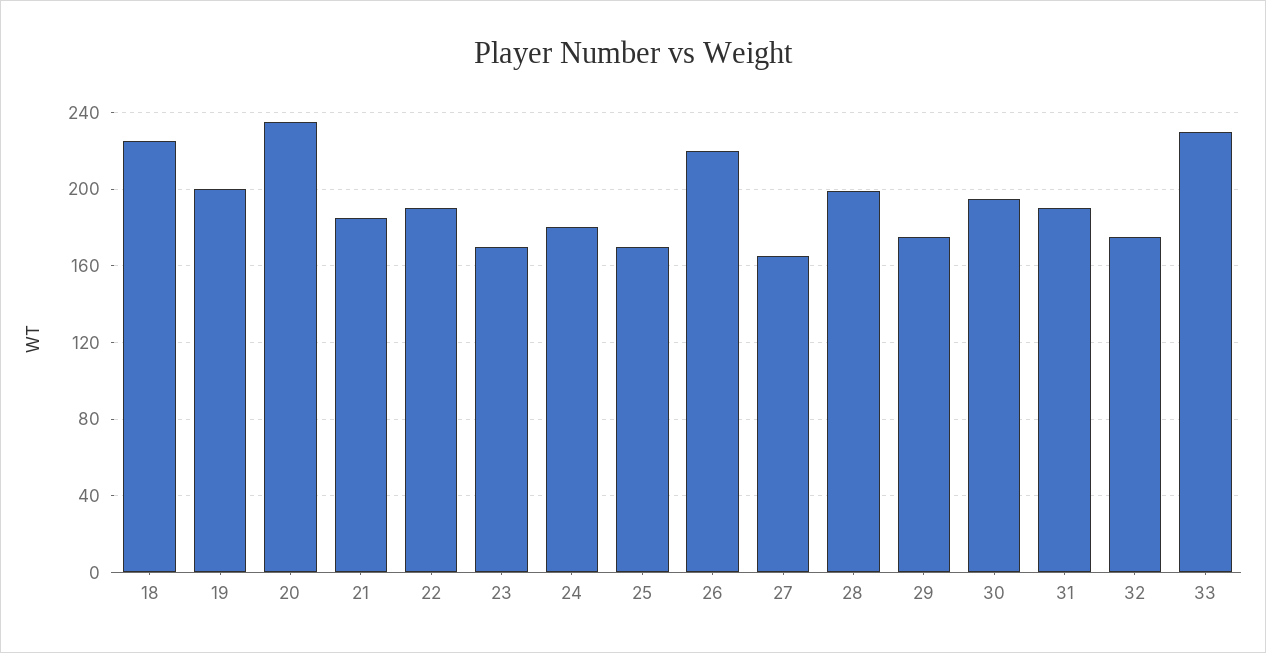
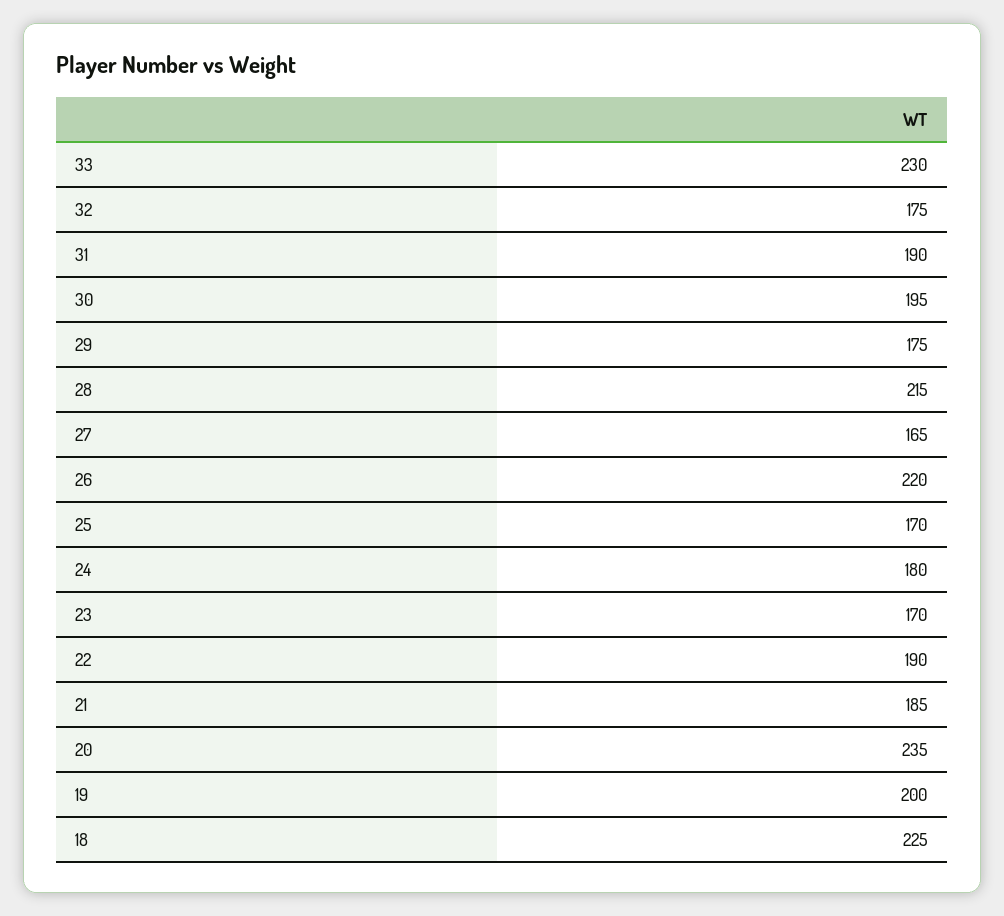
28: 200 -> 215

